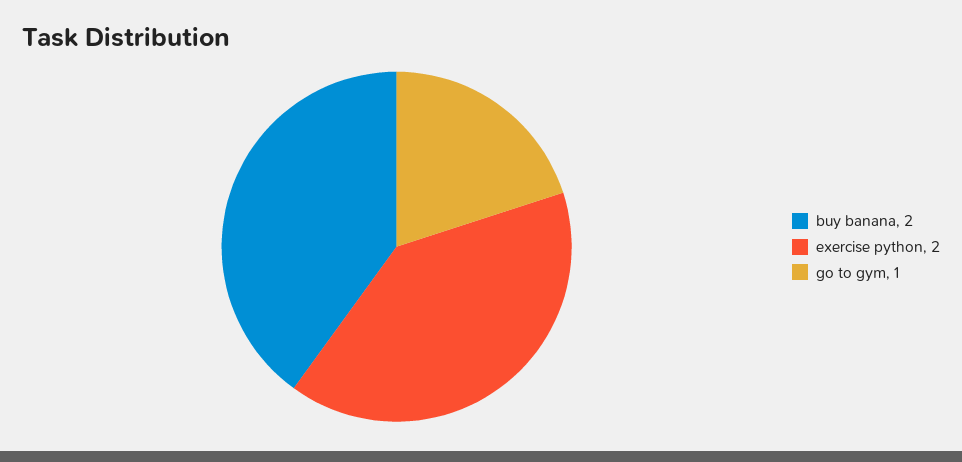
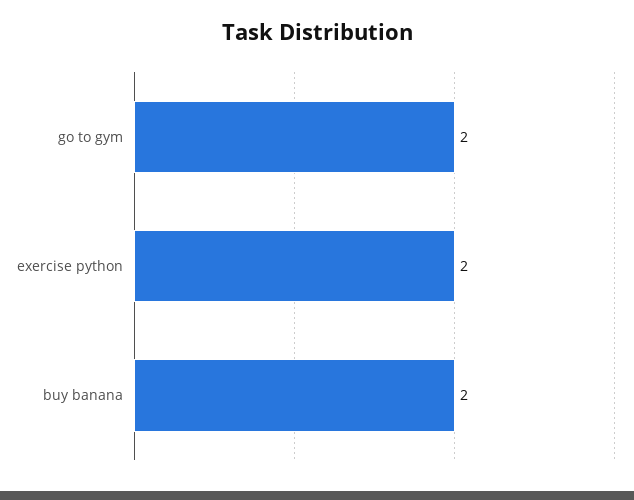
go to gym: 1 -> 2

